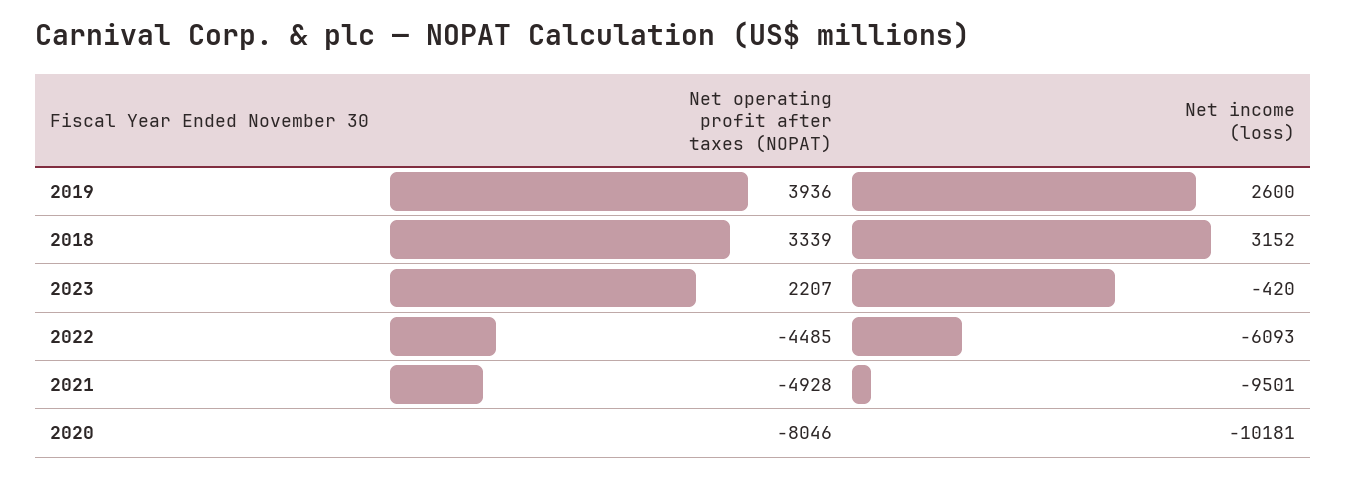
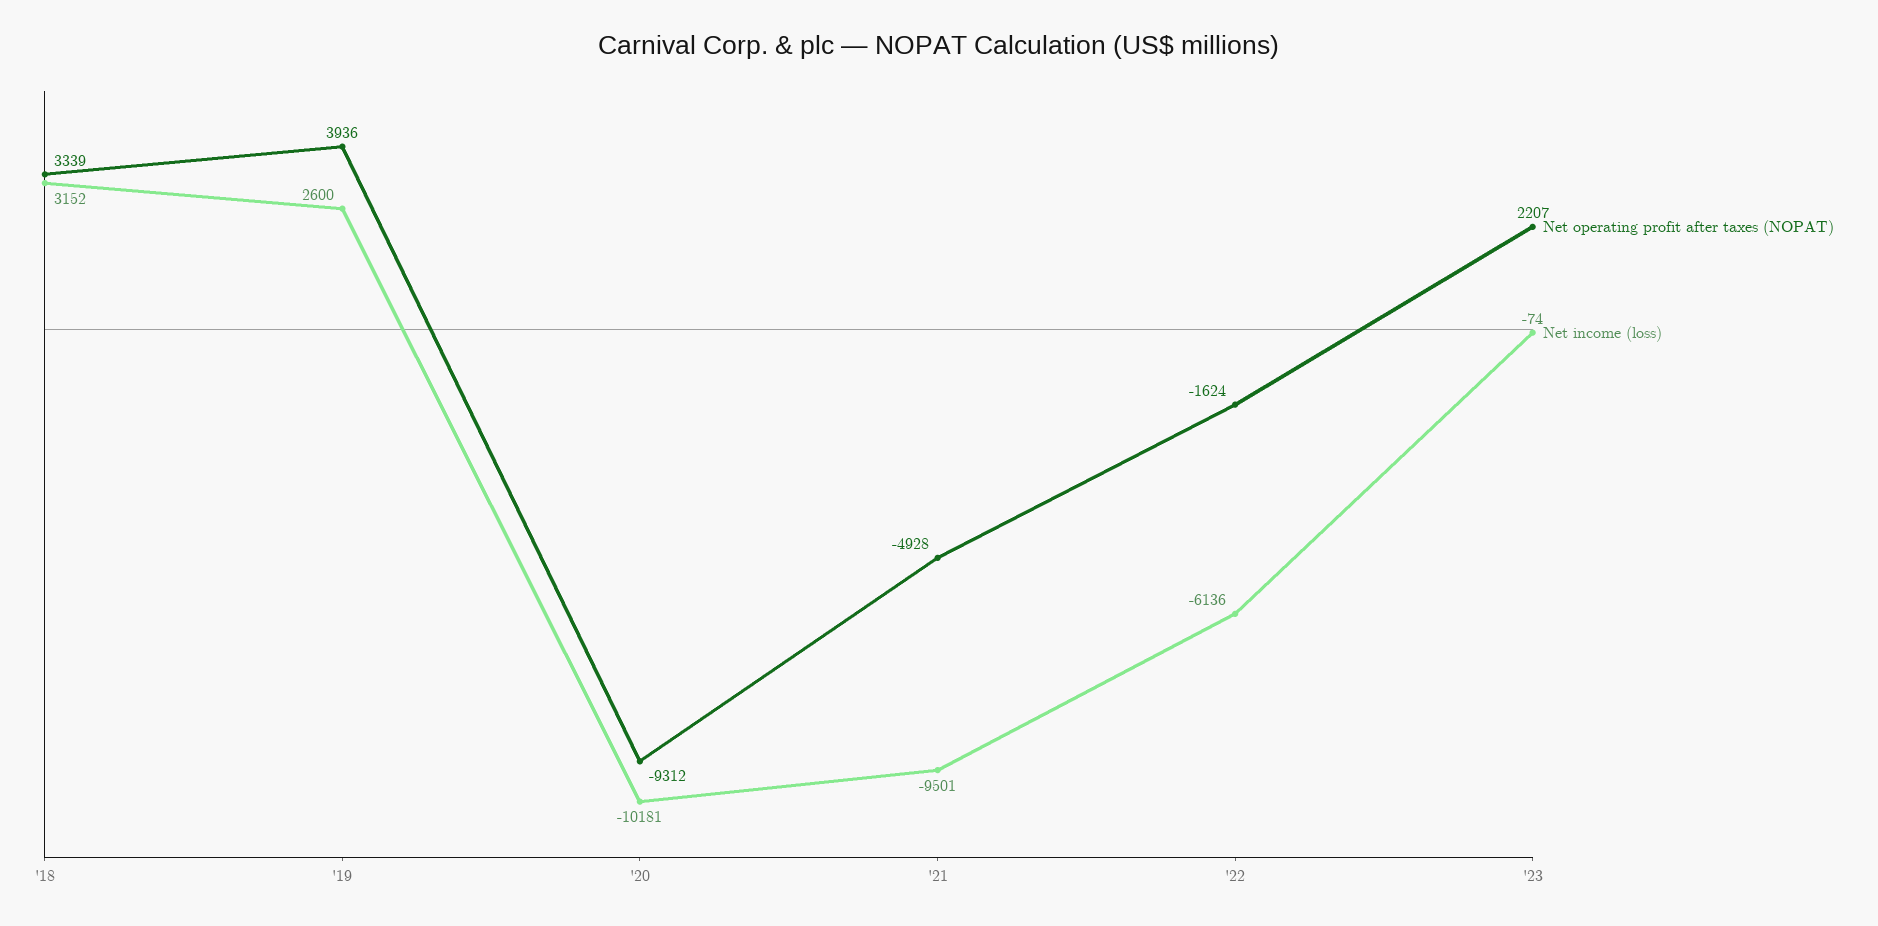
Net income (loss), 2023: -420 -> -74
Net operating profit after taxes (NOPAT), 2022: -4485 -> -1624
Net income (loss), 2022: -6093 -> -6136
Net operating profit after taxes (NOPAT), 2020: -8046 -> -9312

